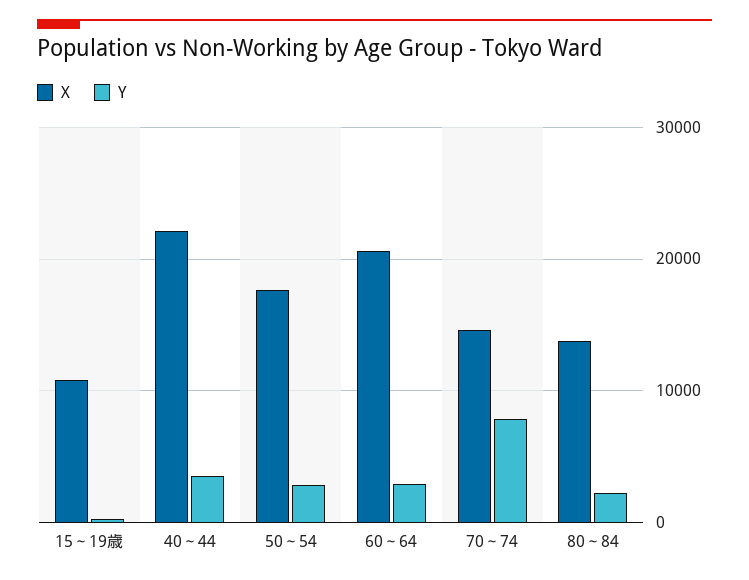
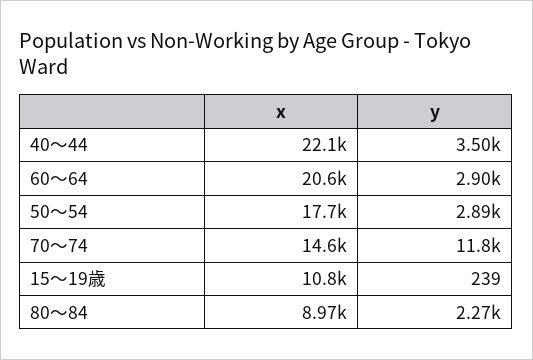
Y, 70～74: 8000 -> 11800
X, 80～84: 14000 -> 8970

